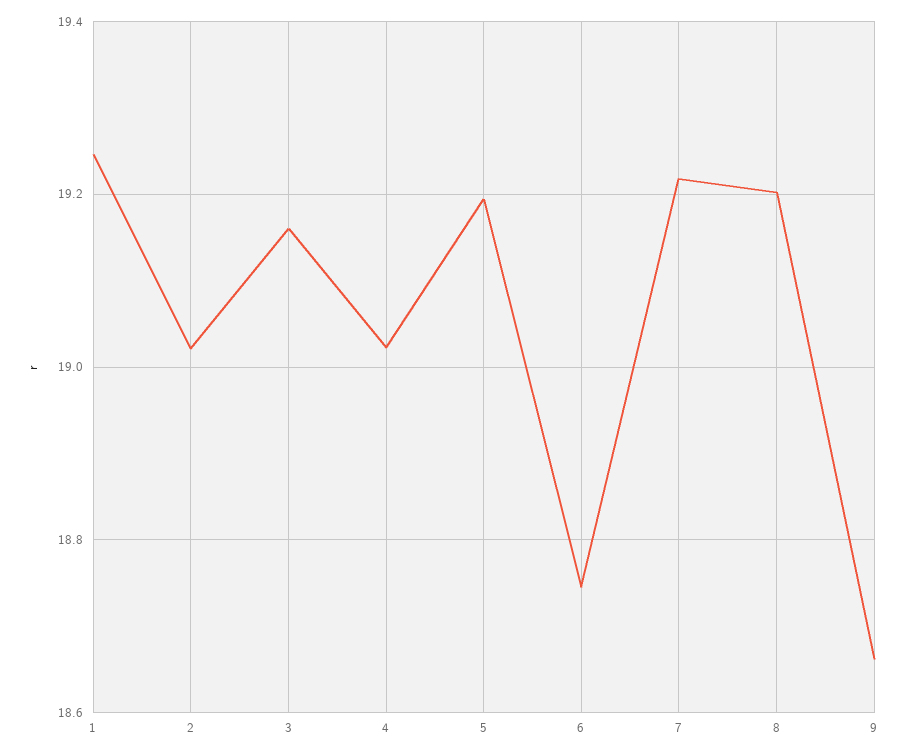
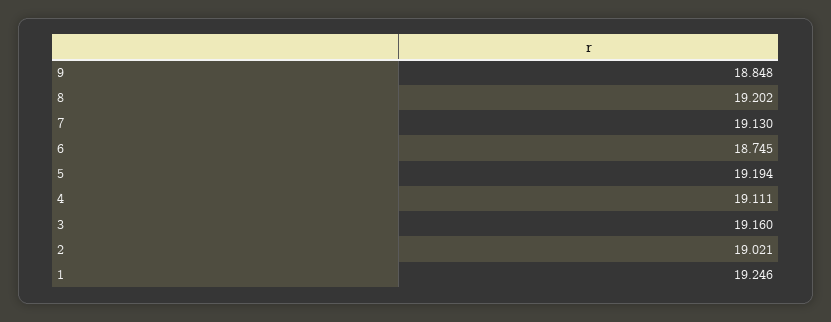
4: 19.02 -> 19.111
7: 19.22 -> 19.13
9: 18.66 -> 18.848

